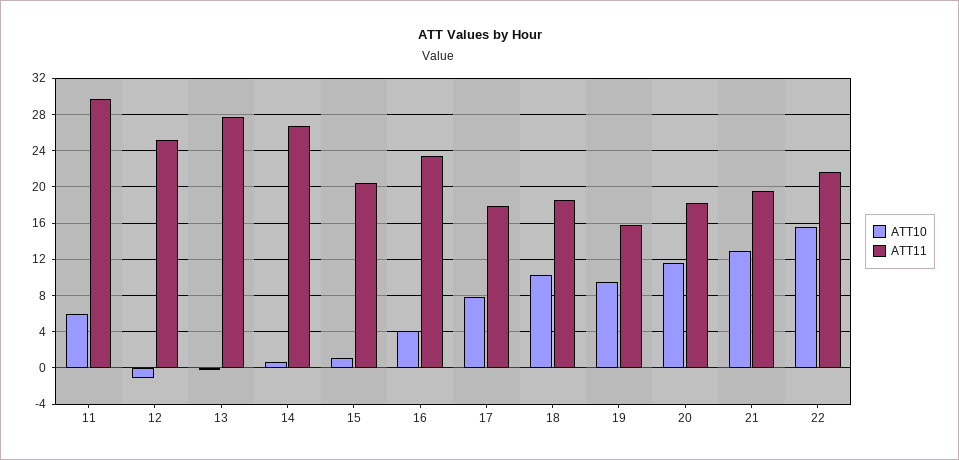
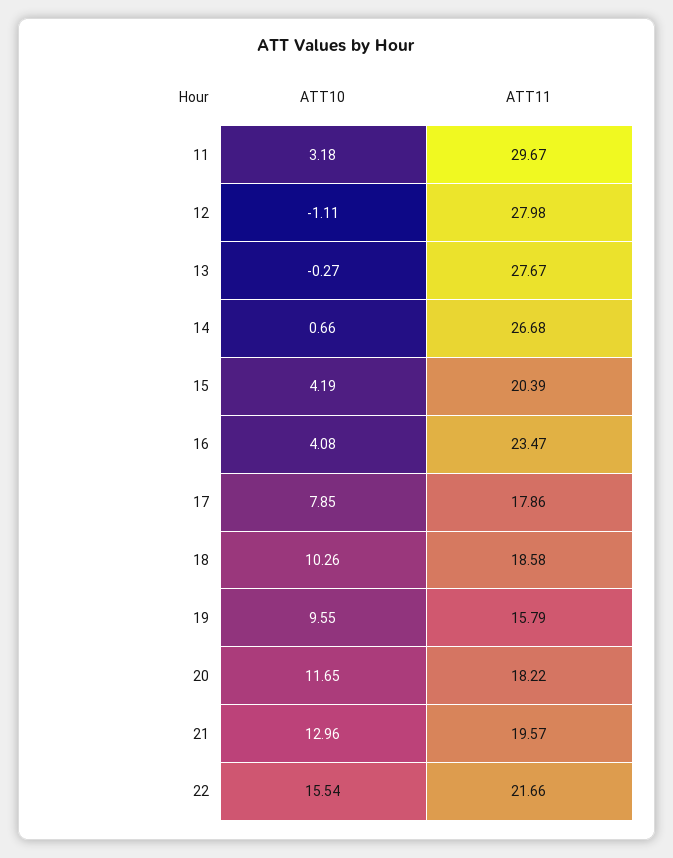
ATT10, 11: 6 -> 3.18
ATT11, 12: 25 -> 27.98
ATT10, 15: 1 -> 4.19

